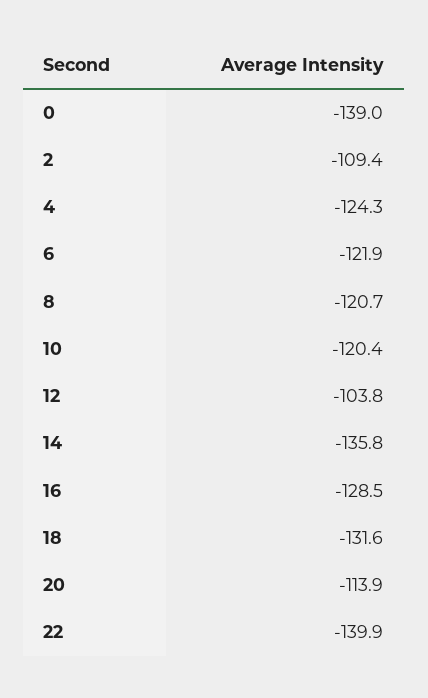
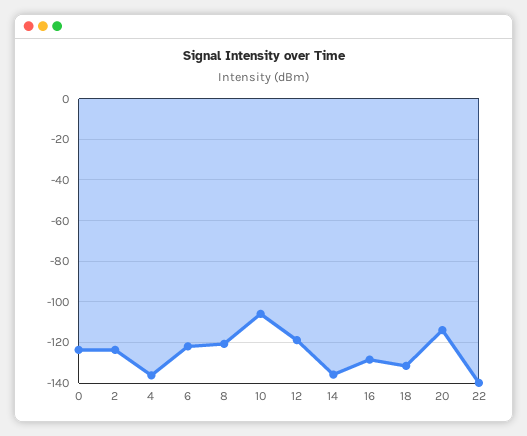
0: -139 -> -125
2: -109.4 -> -125
4: -124.3 -> -135
10: -120.4 -> -105
12: -103.8 -> -120

